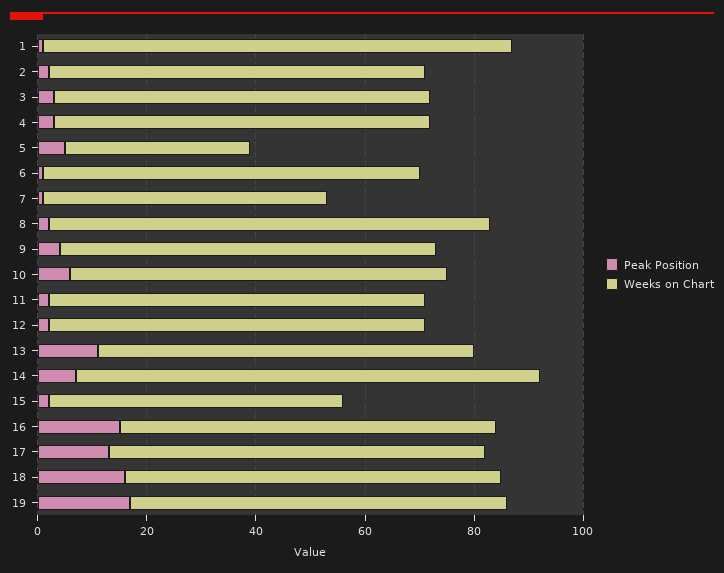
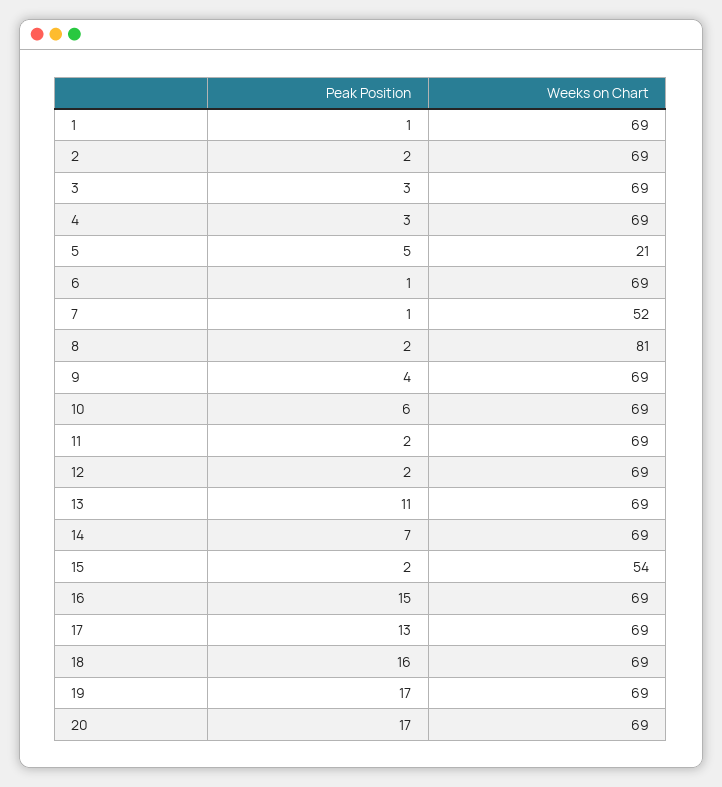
Weeks on Chart, 1: 85 -> 69
Weeks on Chart, 5: 35 -> 21
Weeks on Chart, 14: 85 -> 69
Peak Position, 20: none -> 17
Weeks on Chart, 20: none -> 69

